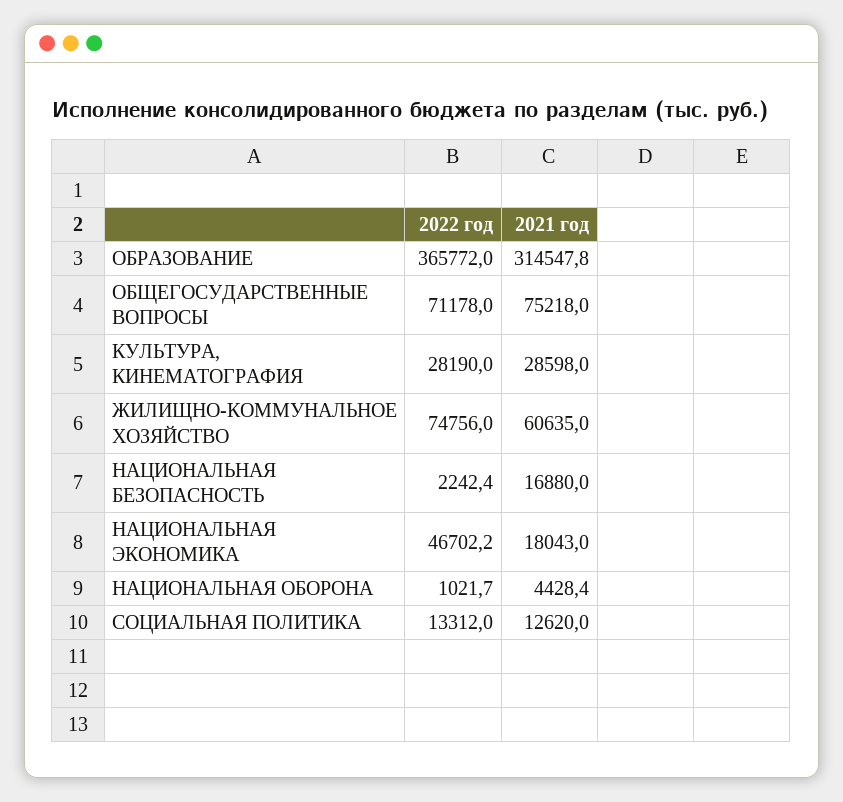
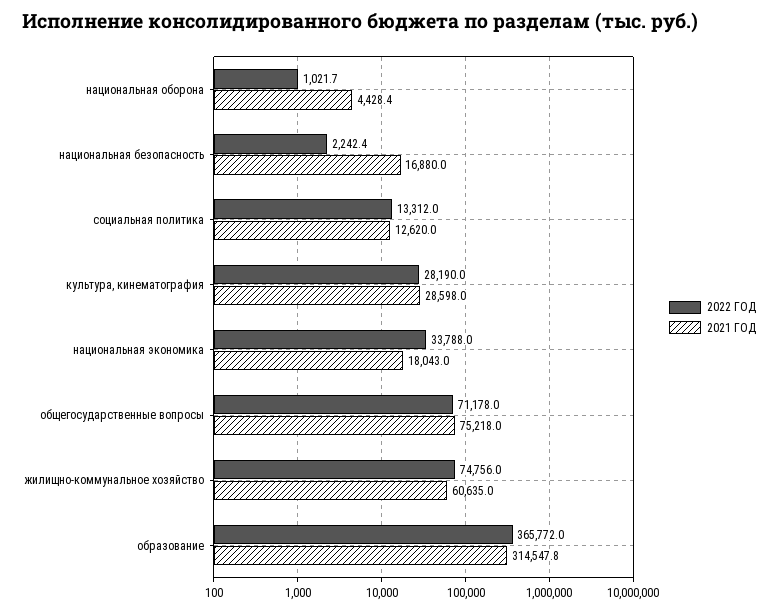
2022 год, НАЦИОНАЛЬНАЯ ЭКОНОМИКА: 46702.2 -> 33788

